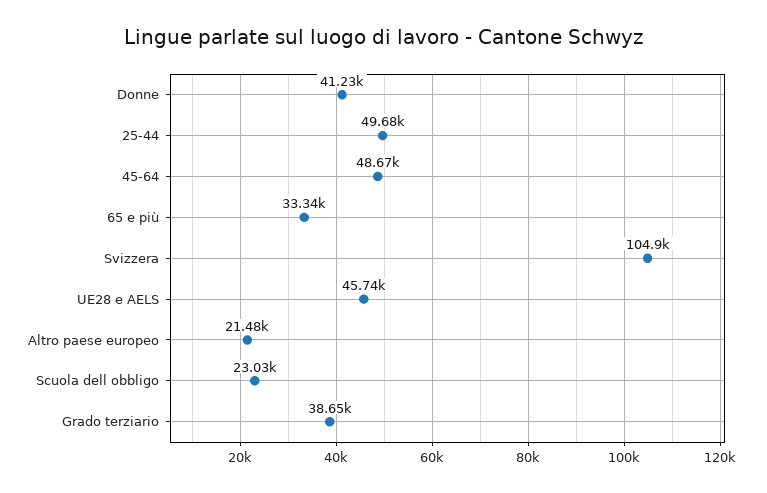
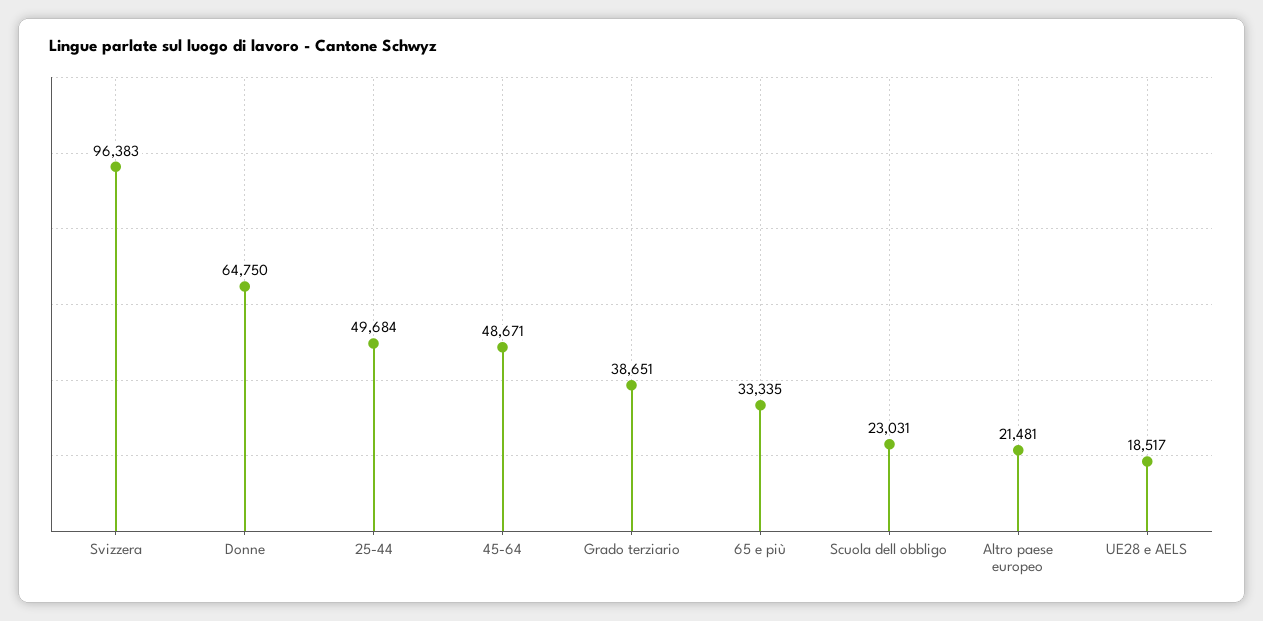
Donne: 41230 -> 64750
Svizzera: 104900 -> 96383
UE28 e AELS: 45740 -> 18517

